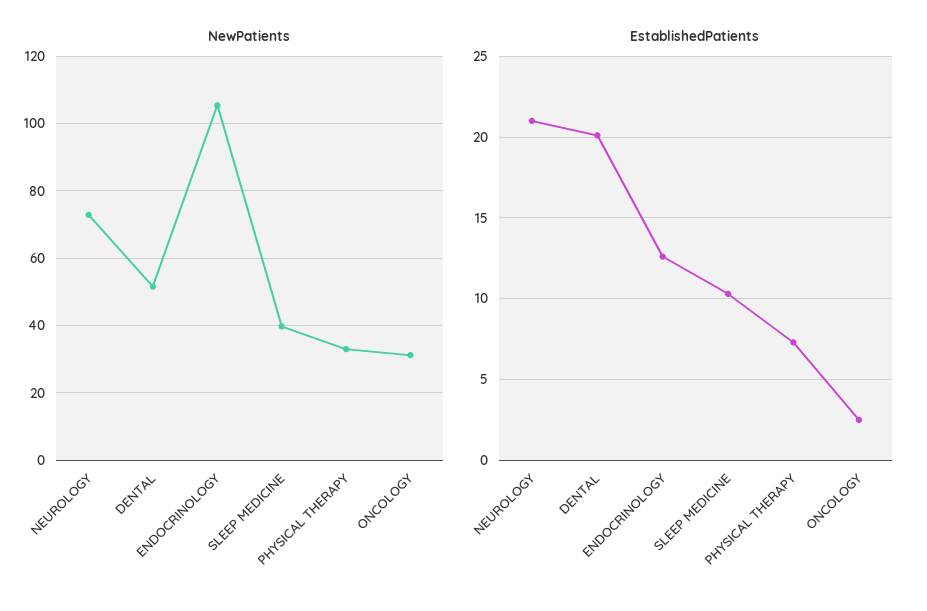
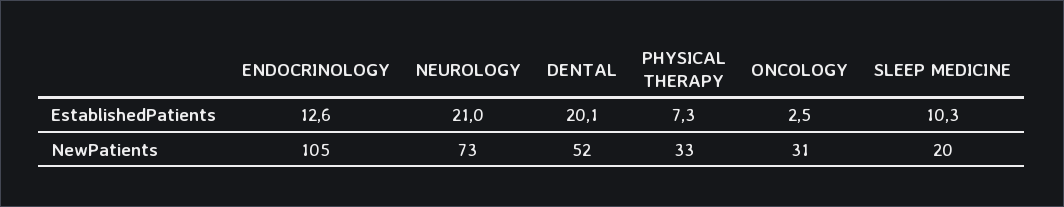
NewPatients, SLEEP MEDICINE: 40 -> 20

